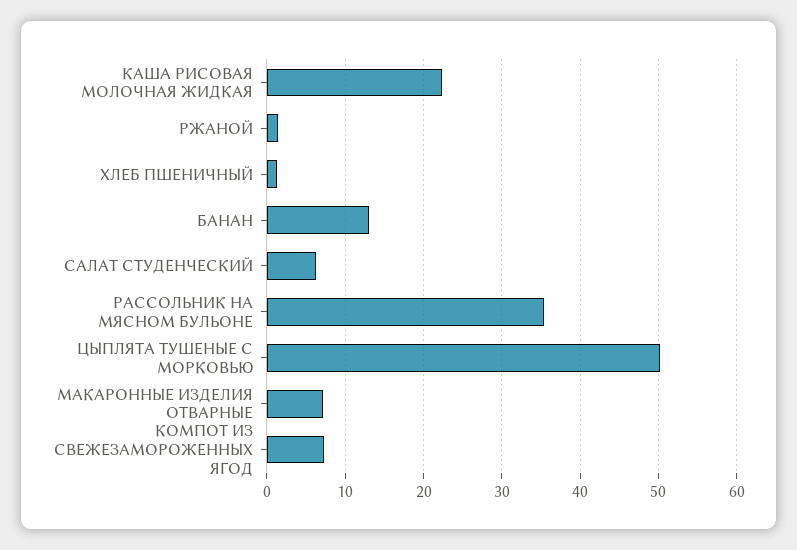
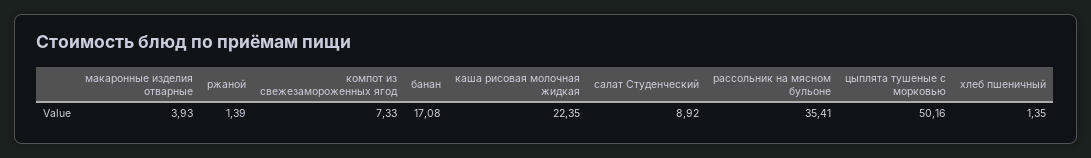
БАНАН: 13 -> 17.08
САЛАТ СТУДЕНЧЕСКИЙ: 6 -> 8.92
МАКАРОННЫЕ ИЗДЕЛИЯ ОТВАРНЫЕ: 7 -> 3.93

